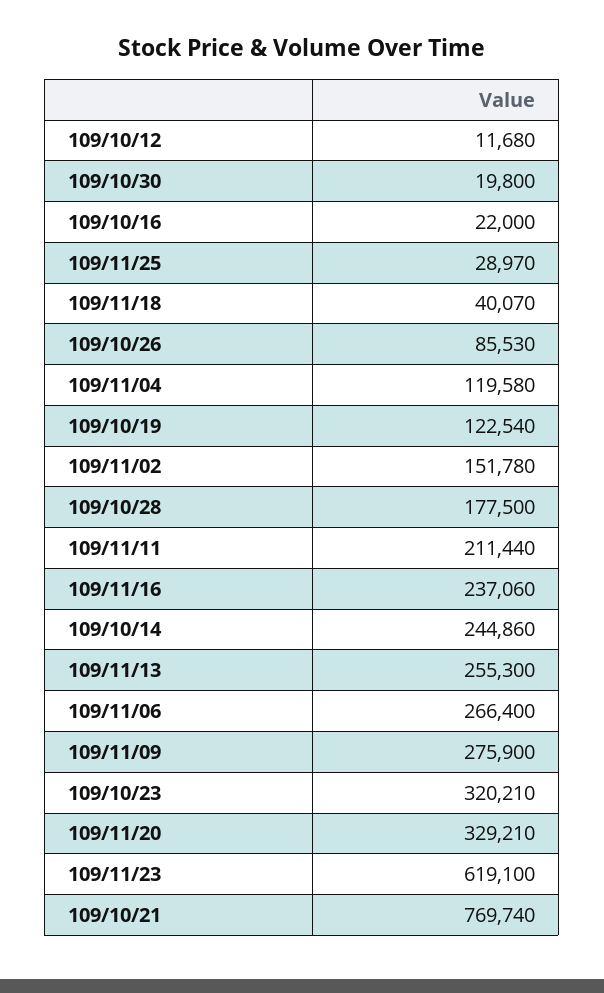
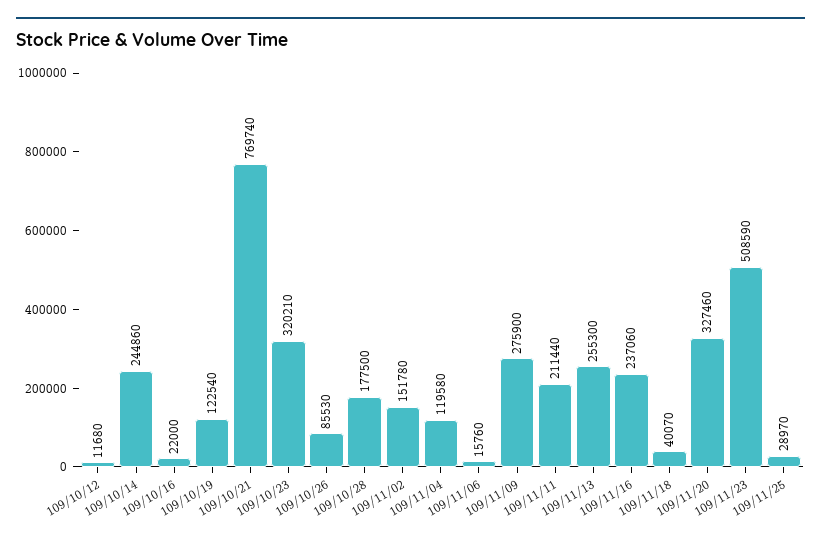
109/10/30: 19800 -> none
109/11/06: 266400 -> 15760
109/11/20: 329210 -> 327460
109/11/23: 619100 -> 508590

